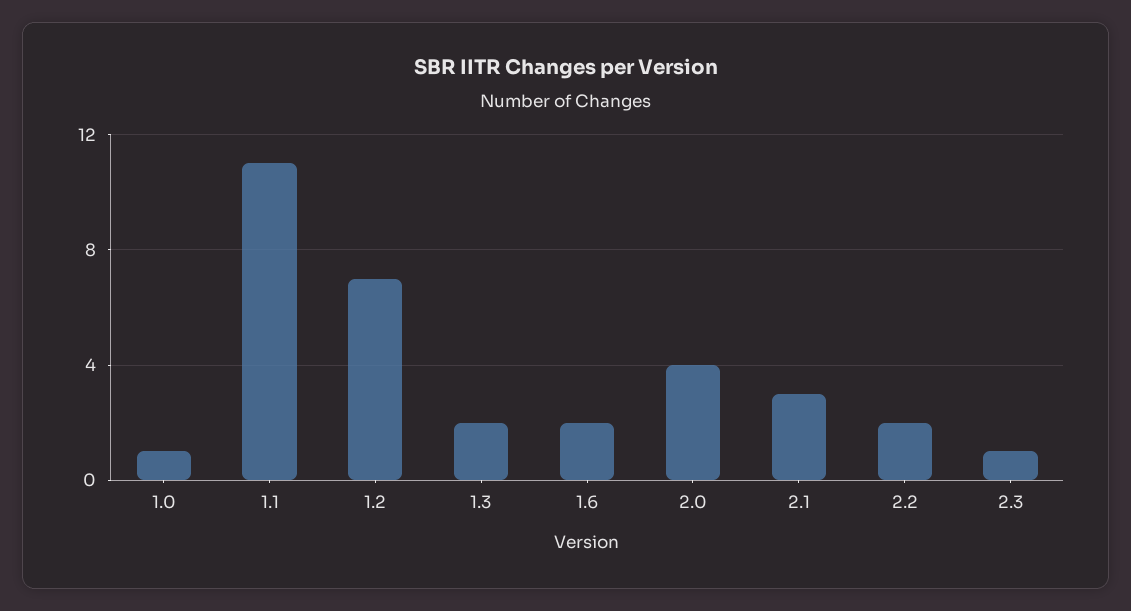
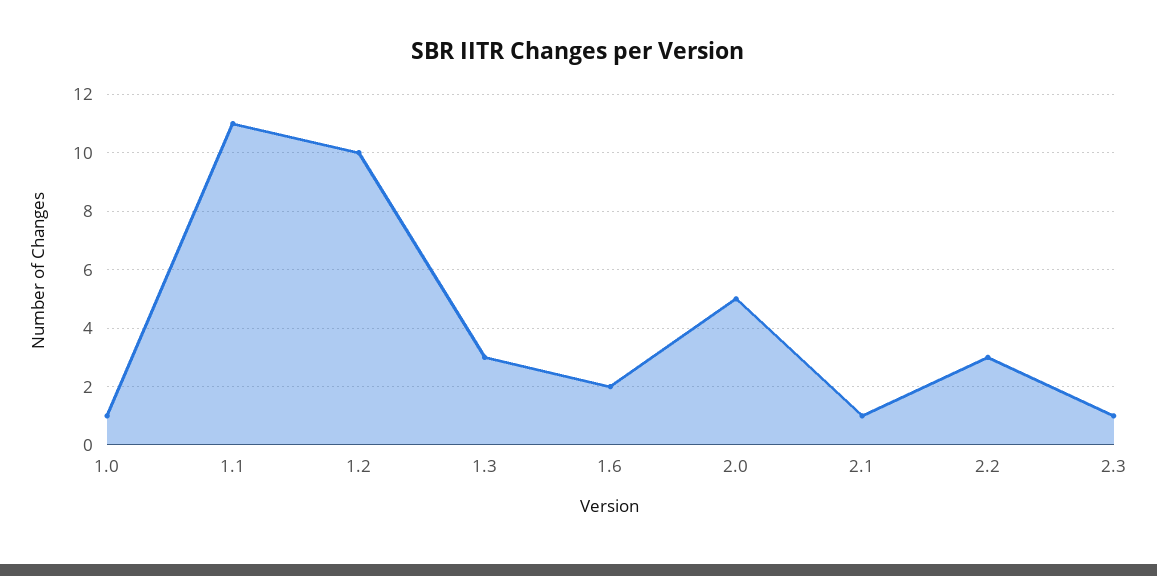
1.2: 7 -> 10
1.3: 2 -> 3
2.0: 4 -> 5
2.1: 3 -> 1
2.2: 2 -> 3

